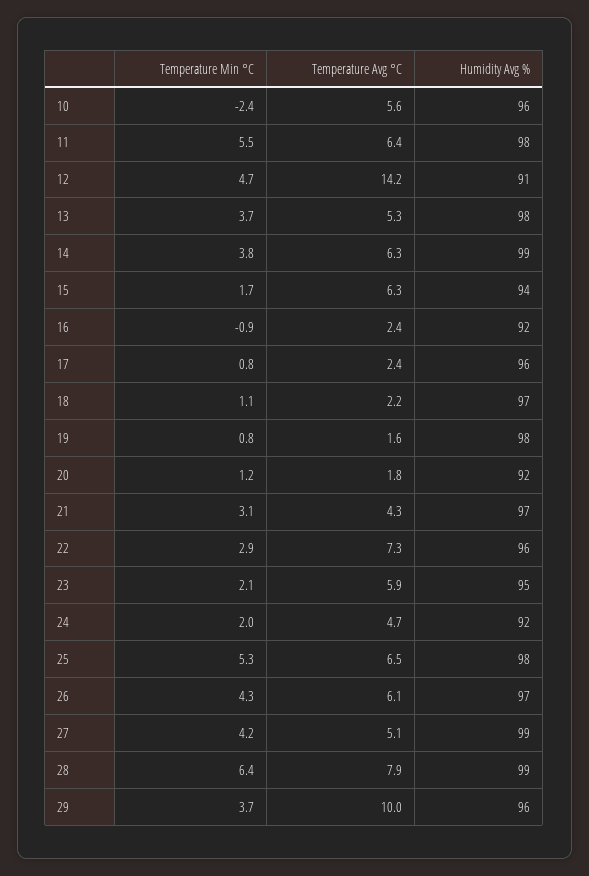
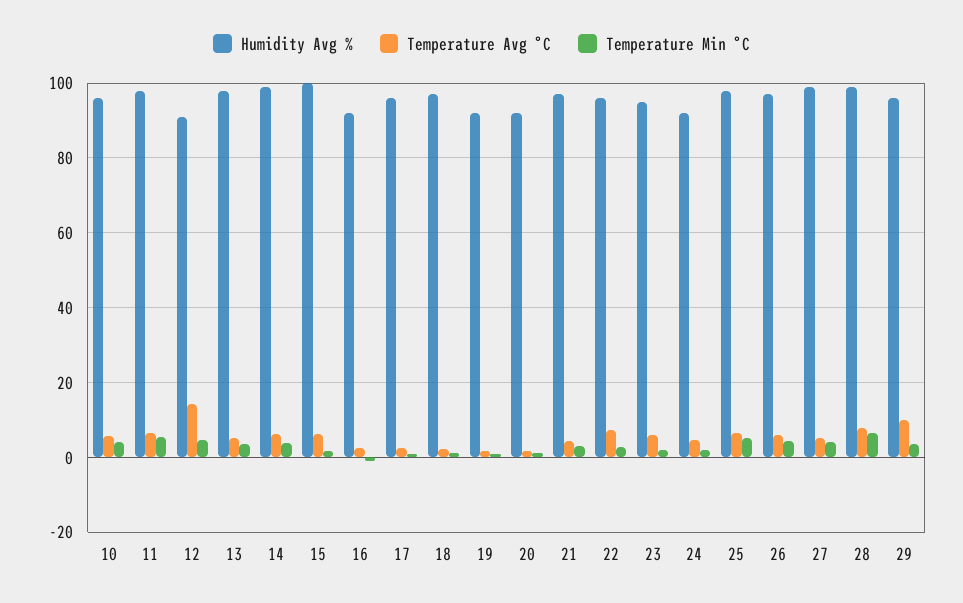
Temperature Min °C, 10: -2.4 -> 4
Humidity Avg %, 15: 94 -> 100
Humidity Avg %, 19: 98 -> 92

